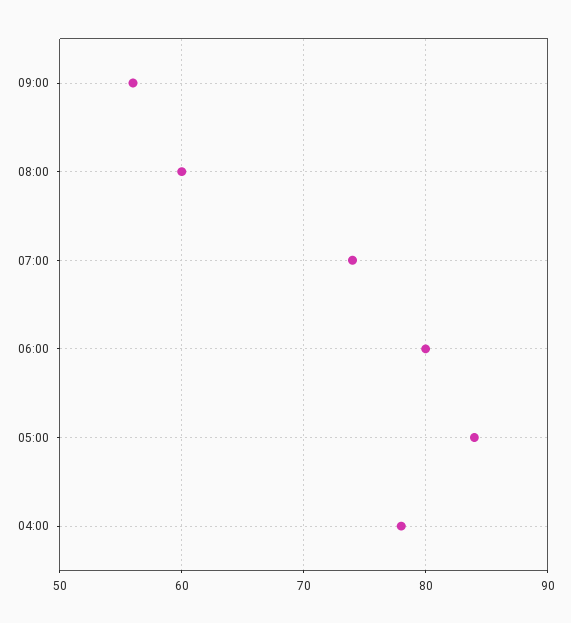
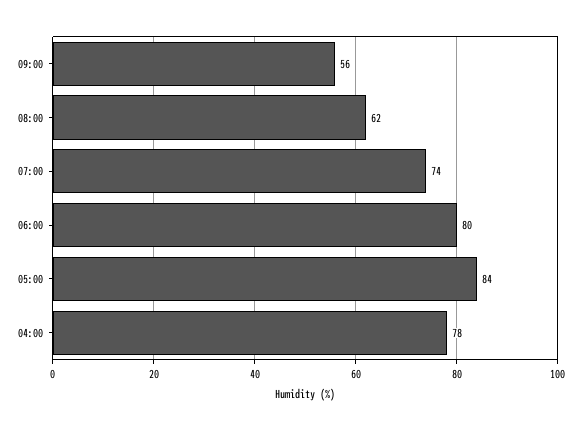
08:00: 60 -> 62

